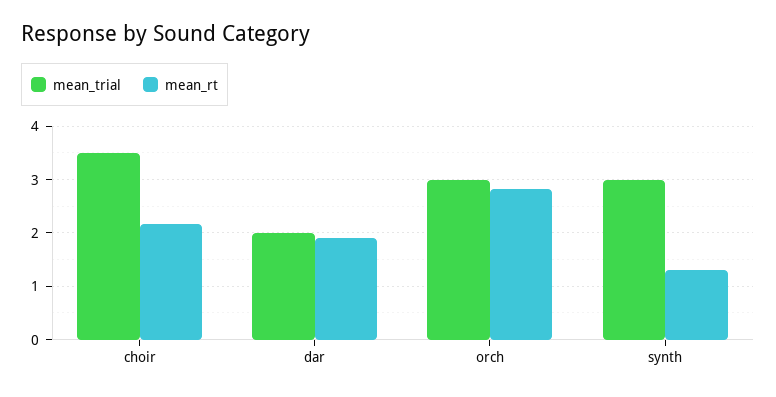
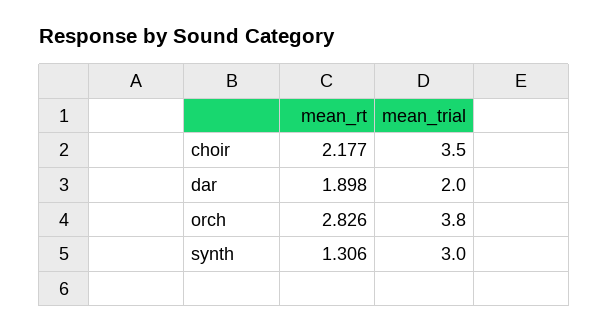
mean_trial, orch: 3 -> 3.8

